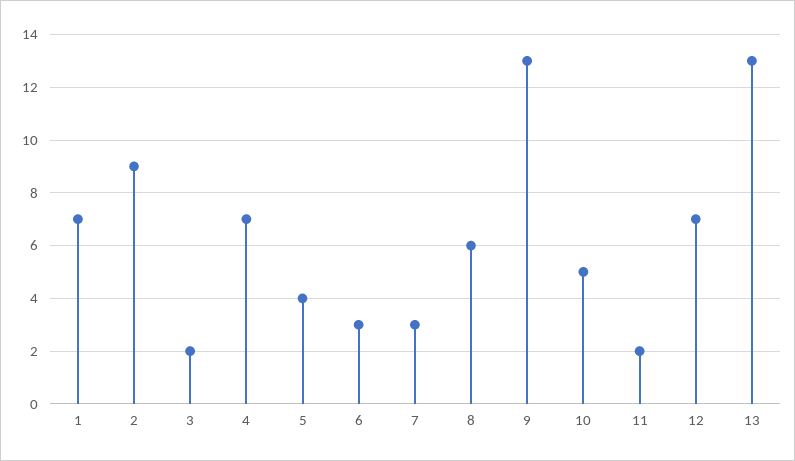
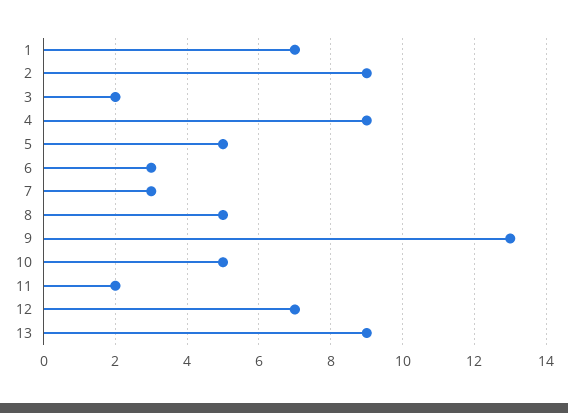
4: 7 -> 9
5: 4 -> 5
8: 6 -> 5
13: 13 -> 9

